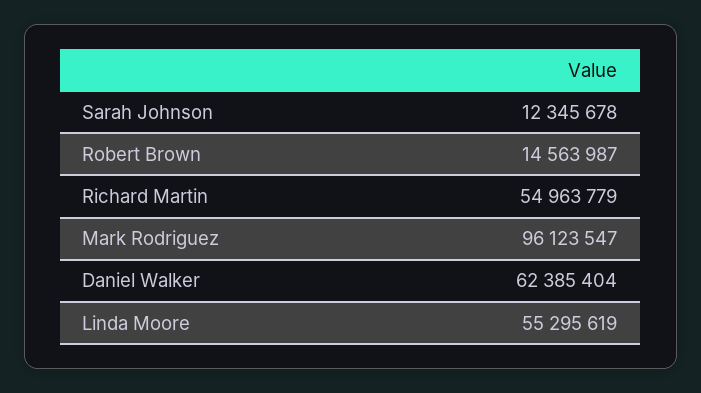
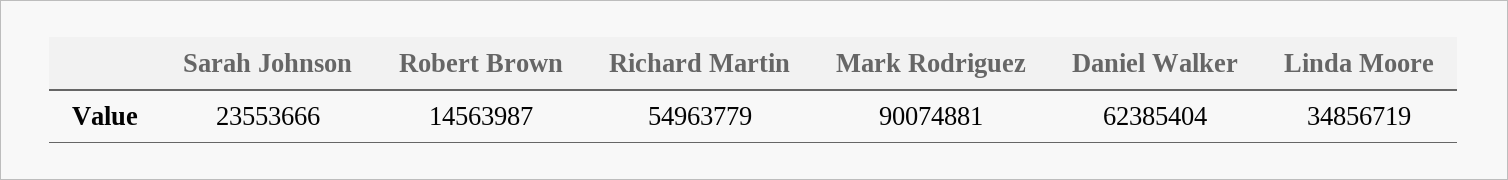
Sarah Johnson: 12345678 -> 23553666
Mark Rodriguez: 96123547 -> 90074881
Linda Moore: 55295619 -> 34856719

